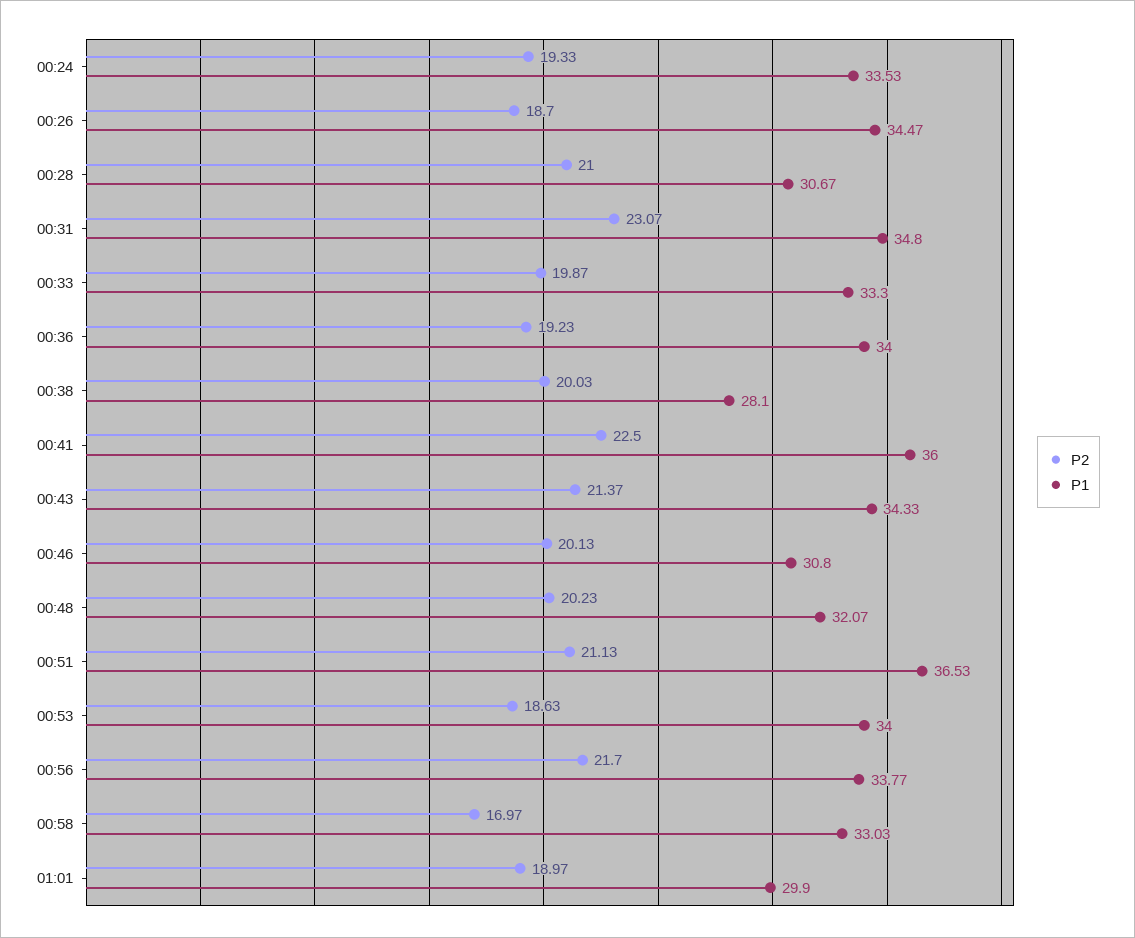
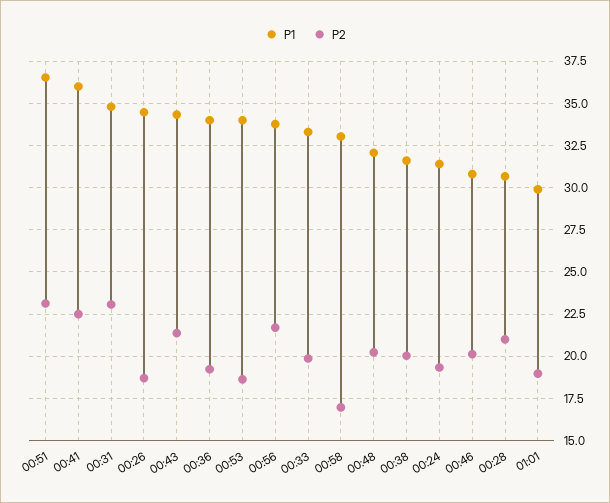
P1, 00:24: 33.53 -> 31.5
P1, 00:38: 28.1 -> 31.5
P2, 00:51: 21.13 -> 23

